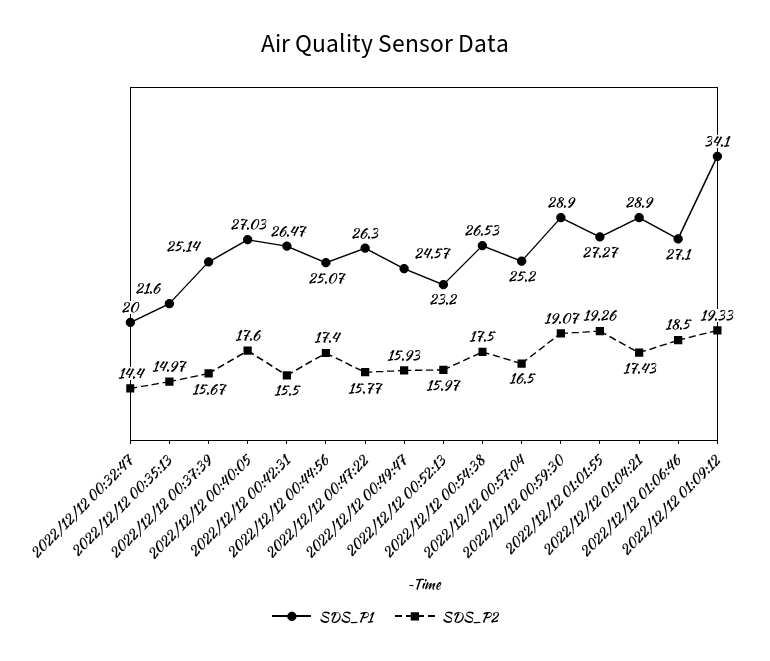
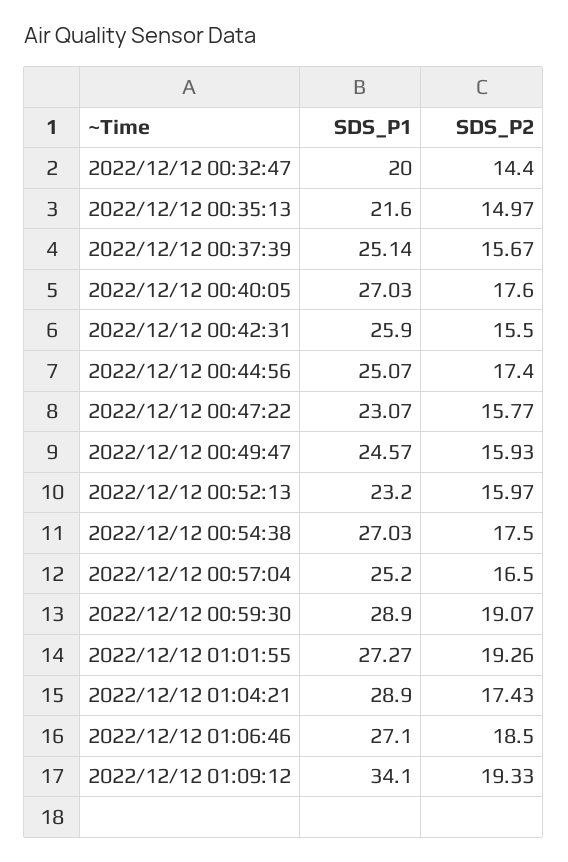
SDS_P1, 2022/12/12 00:42:31: 26.47 -> 25.9
SDS_P1, 2022/12/12 00:47:22: 26.3 -> 23.07
SDS_P1, 2022/12/12 00:54:38: 26.53 -> 27.03

